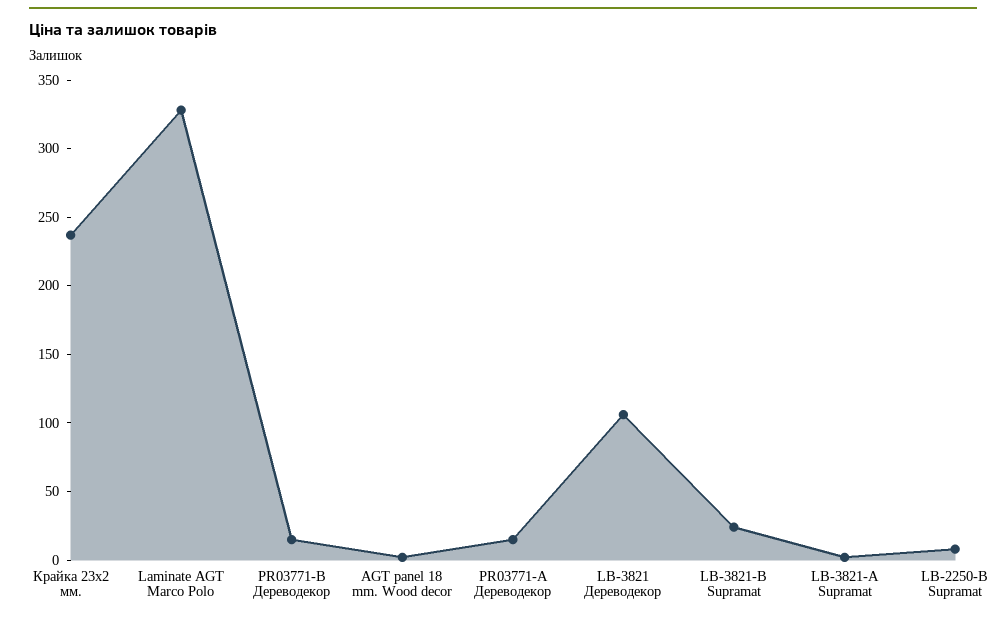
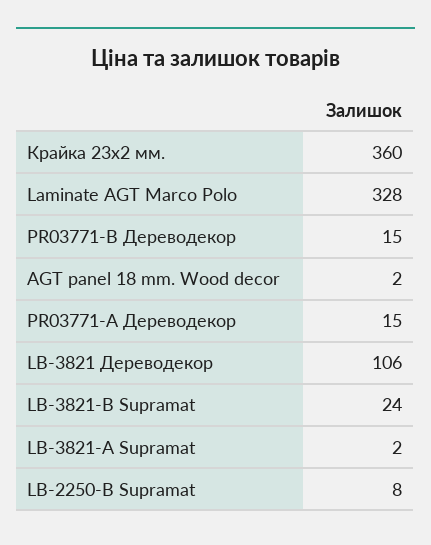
Крайка 23x2 мм.: 240 -> 360

